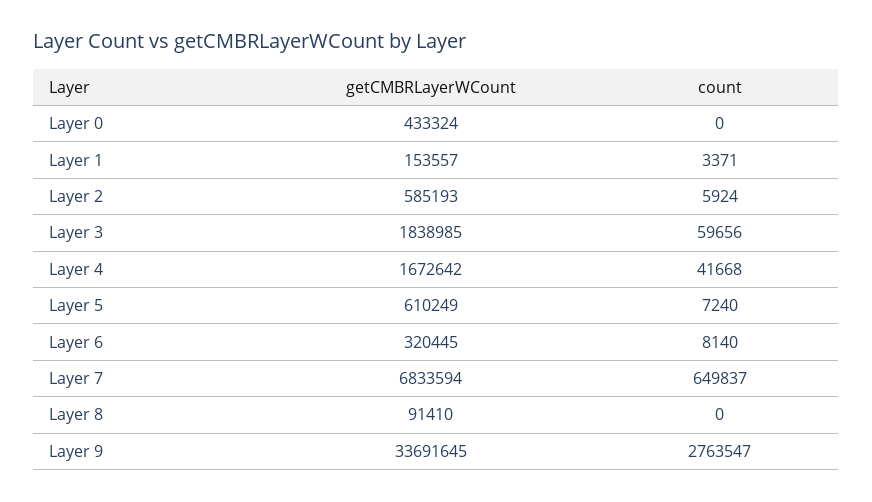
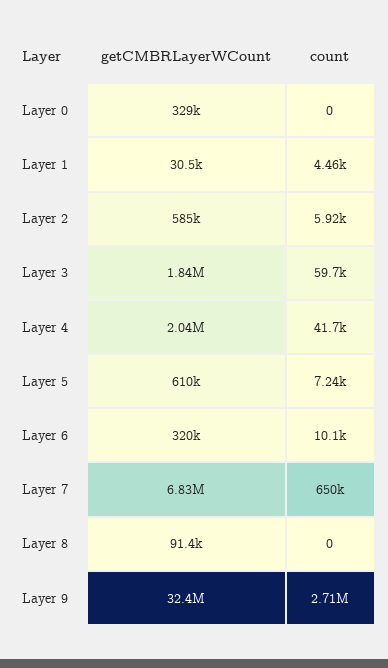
getCMBRLayerWCount, Layer 0: 433324 -> 329000
getCMBRLayerWCount, Layer 1: 153557 -> 30500
count, Layer 1: 3371 -> 4460
getCMBRLayerWCount, Layer 4: 1672642 -> 2040000
count, Layer 6: 8140 -> 10100
getCMBRLayerWCount, Layer 9: 33691645 -> 32400000
count, Layer 9: 2763547 -> 2710000

